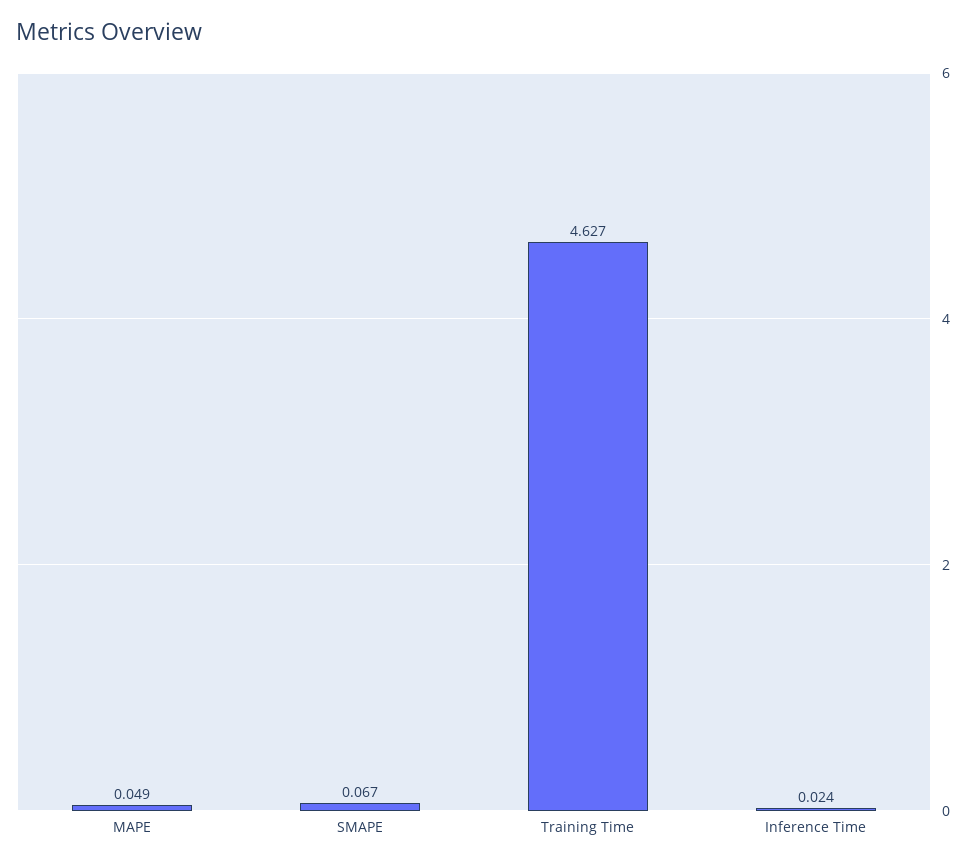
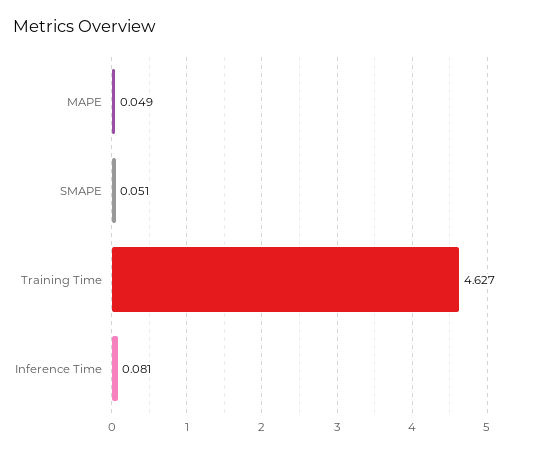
SMAPE: 0.067 -> 0.051
Inference Time: 0.024 -> 0.081

